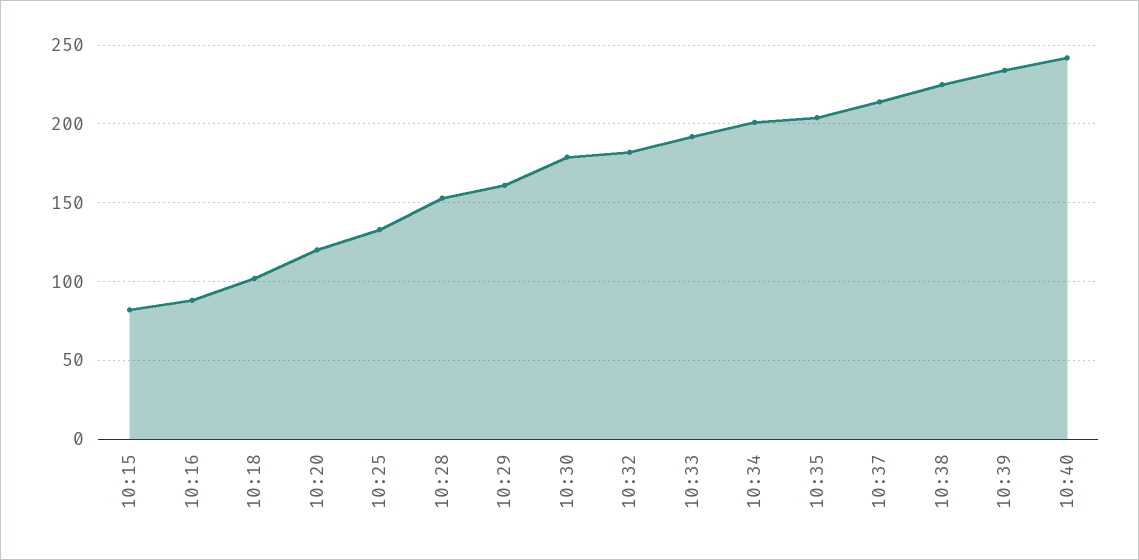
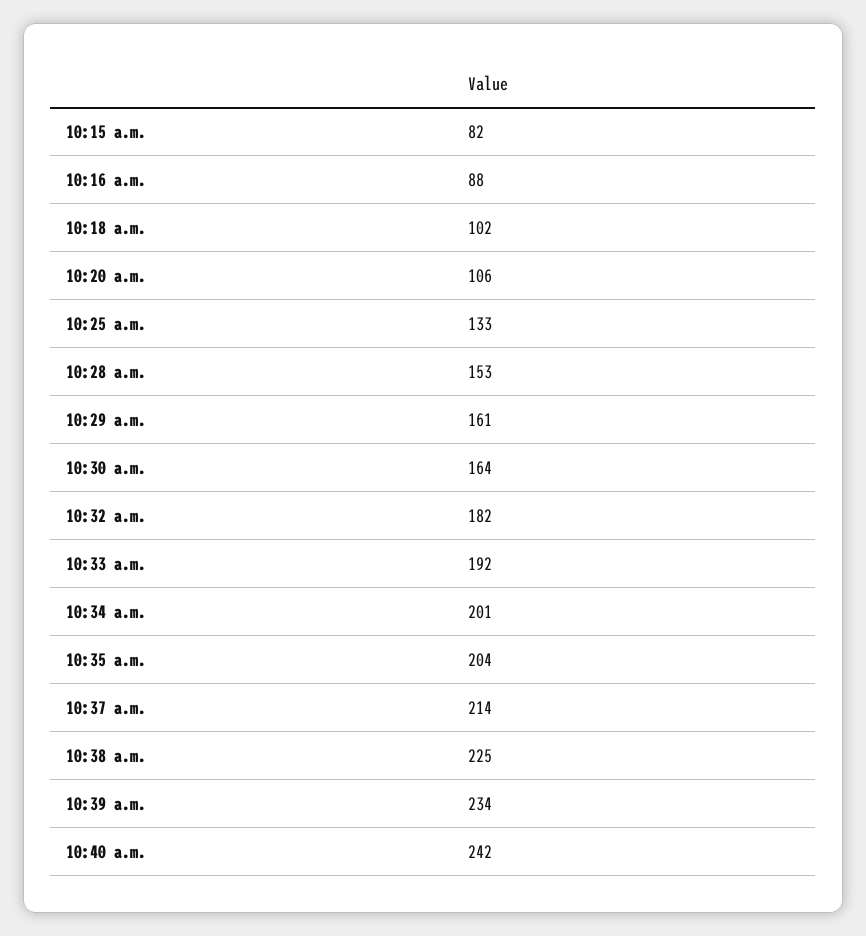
10:20: 120 -> 106
10:30: 180 -> 164

